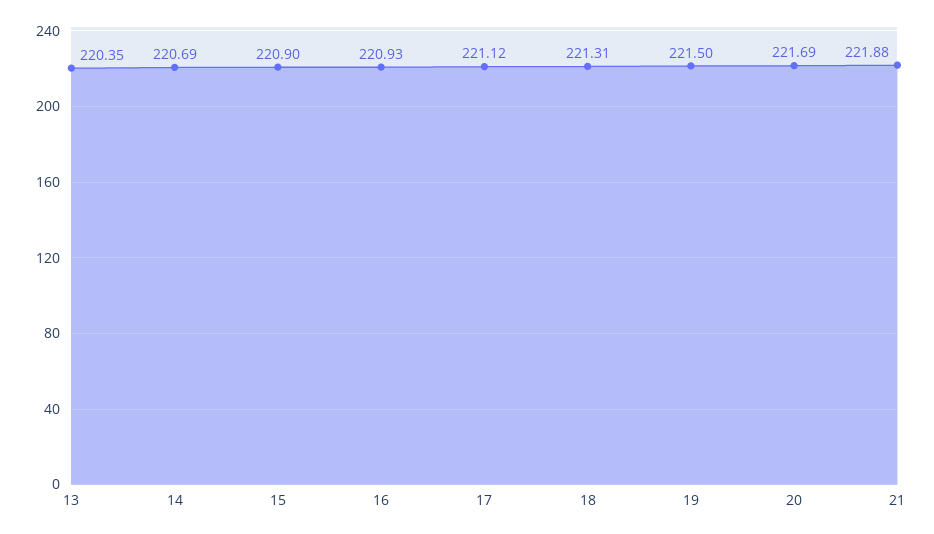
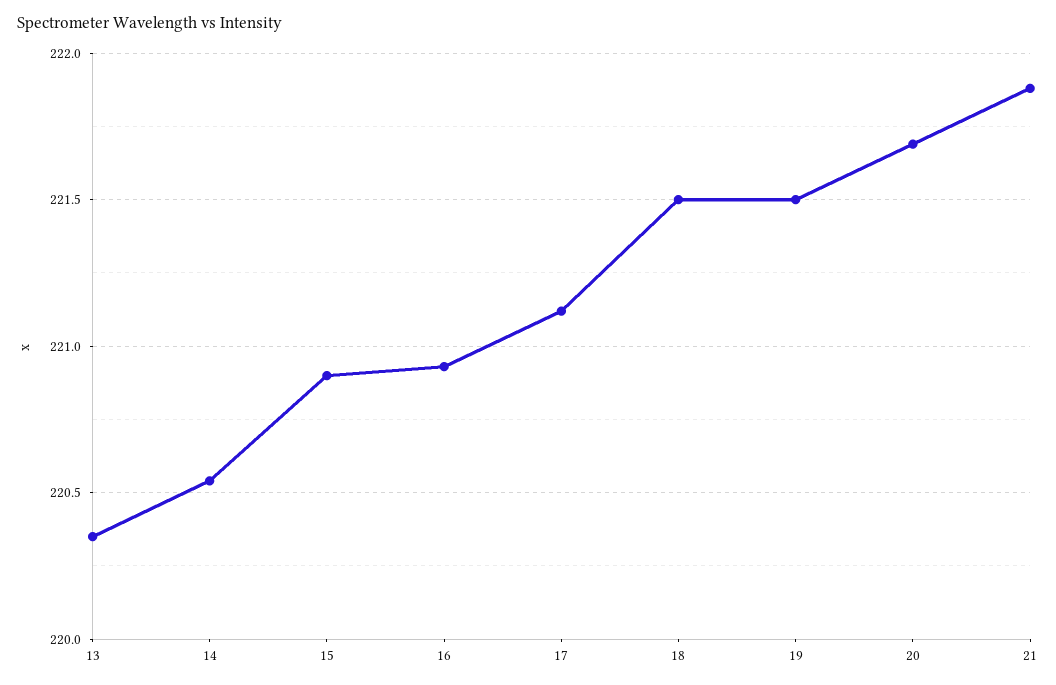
14: 220.69 -> 220.55
18: 221.31 -> 221.5

